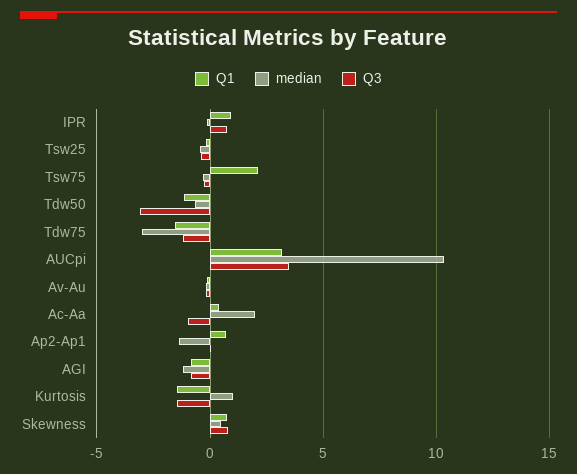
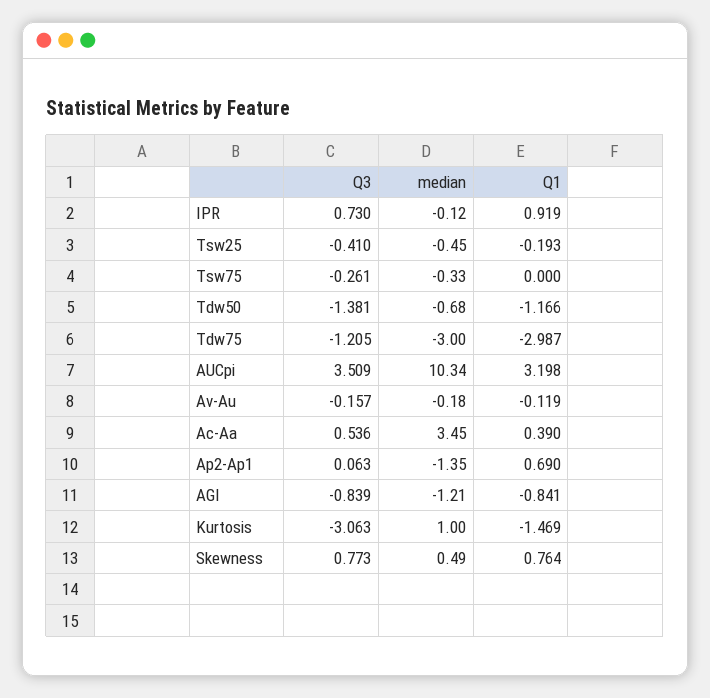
Q1, Tsw75: 2 -> 0
Q3, Tdw50: -3 -> -1.381
Q1, Tdw75: -1.5 -> -2.987
median, Ac-Aa: 2 -> 3.45
Q3, Ac-Aa: -1 -> 0.536
Q3, Kurtosis: -1.5 -> -3.063

